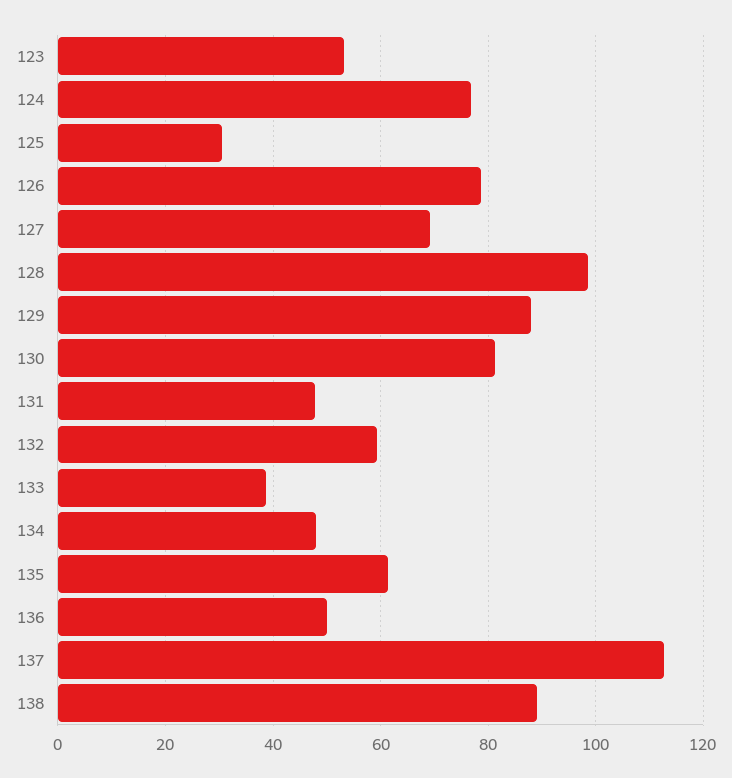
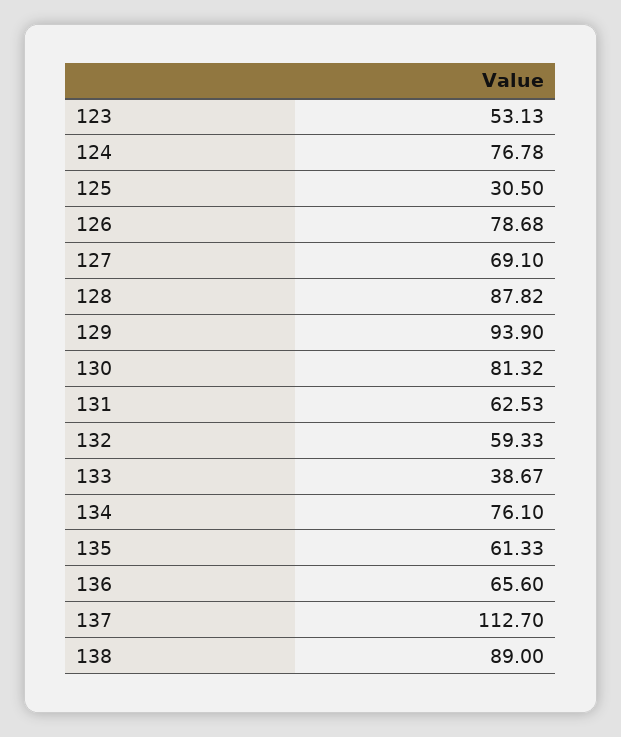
128: 98 -> 87.82
129: 88 -> 93.9
131: 48 -> 62.53
134: 48 -> 76.1
136: 50 -> 65.6

